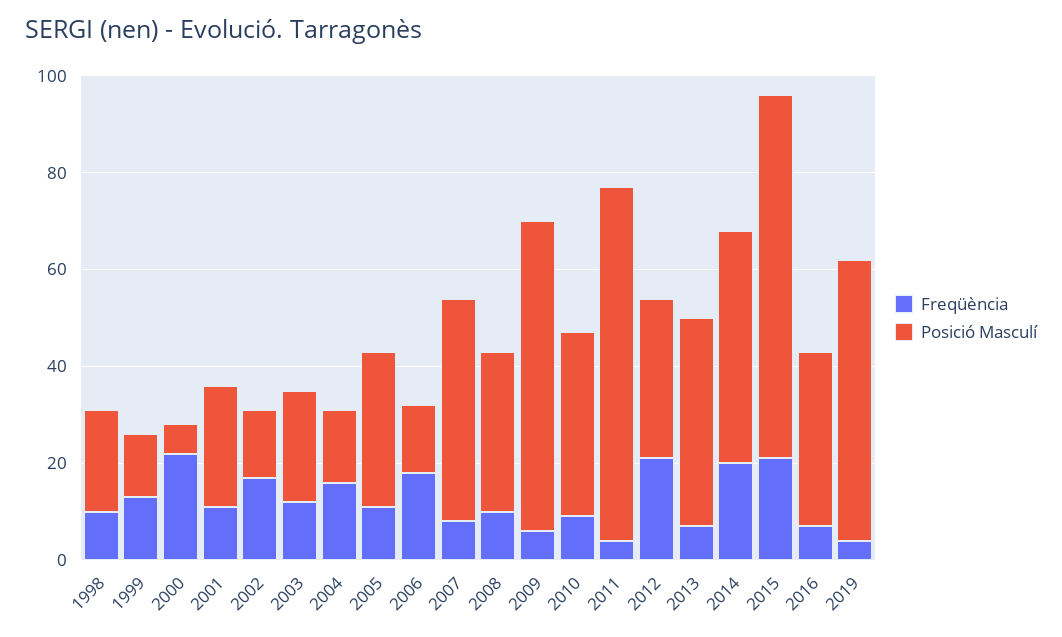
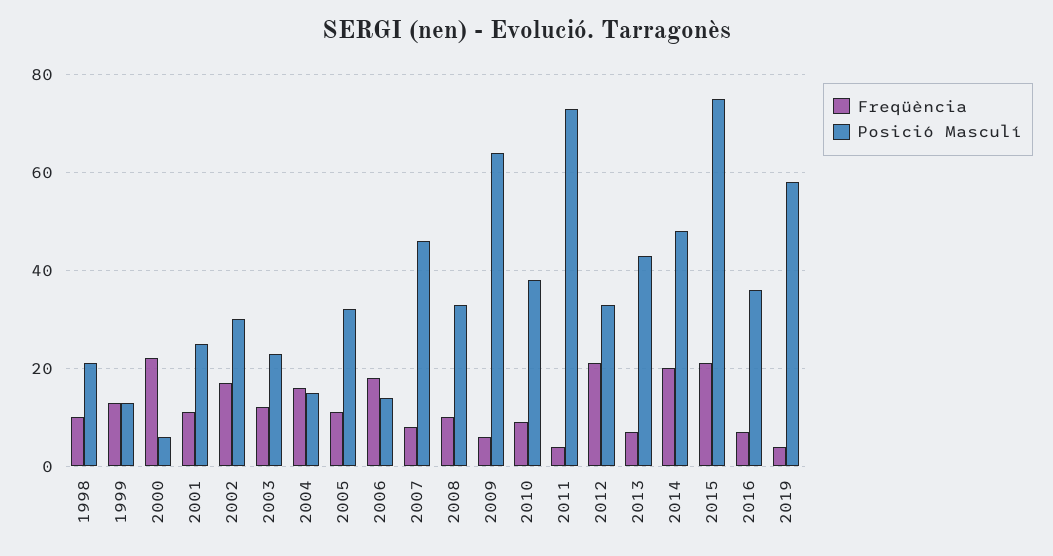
Posició Masculí, 2002: 15 -> 30

